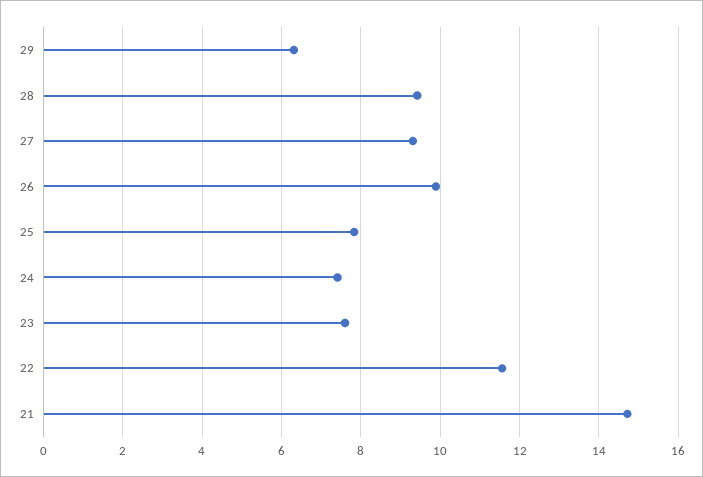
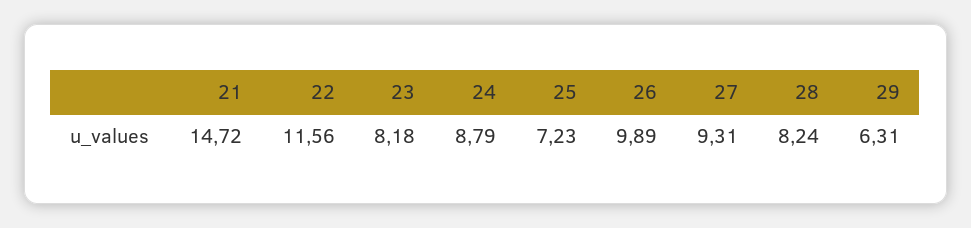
28: 9.4 -> 8.24
25: 7.8 -> 7.23
24: 7.4 -> 8.79
23: 7.6 -> 8.18

